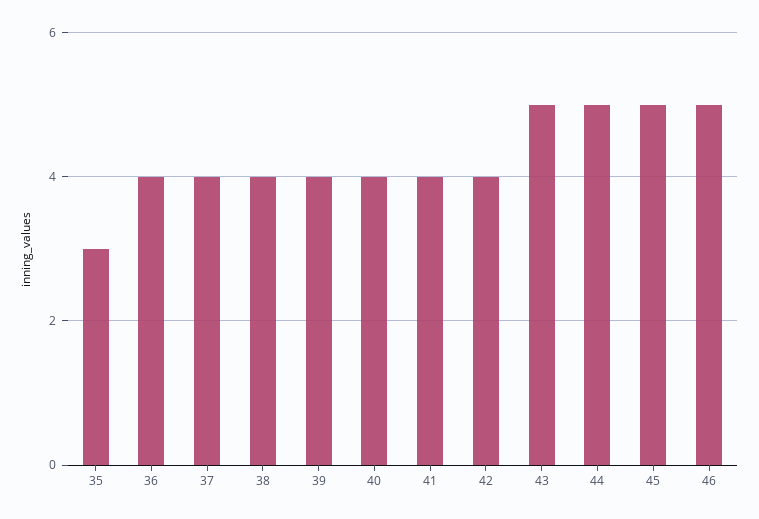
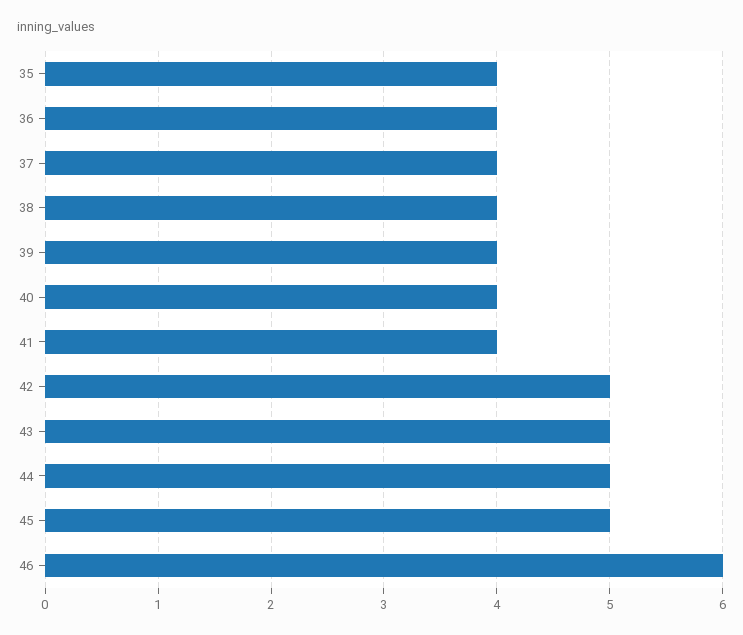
35: 3 -> 4
42: 4 -> 5
46: 5 -> 6

